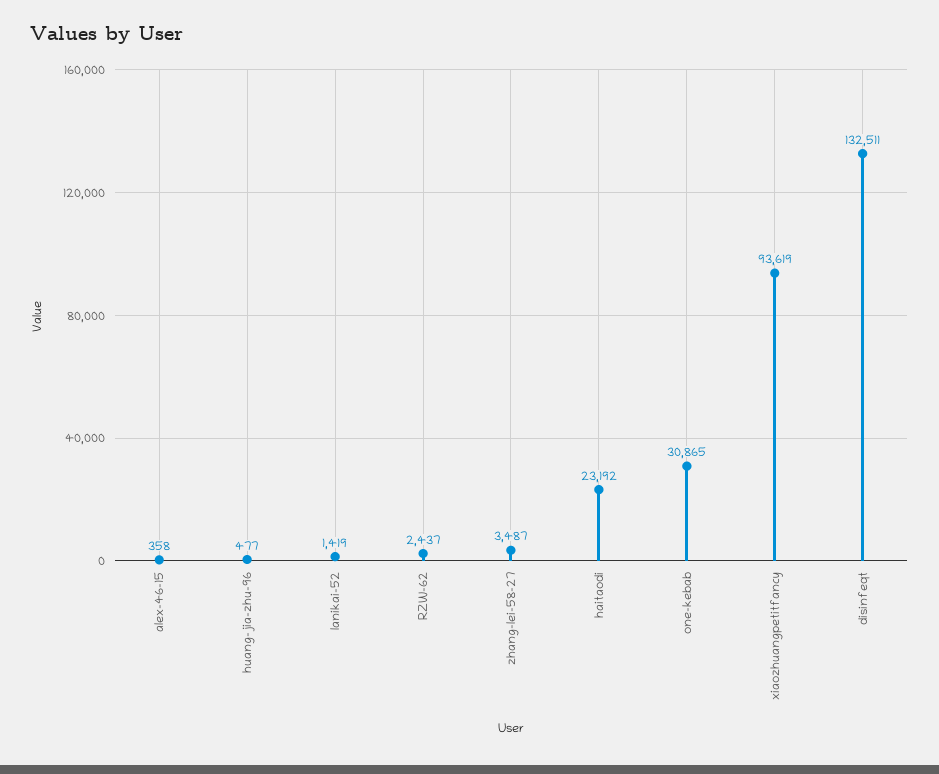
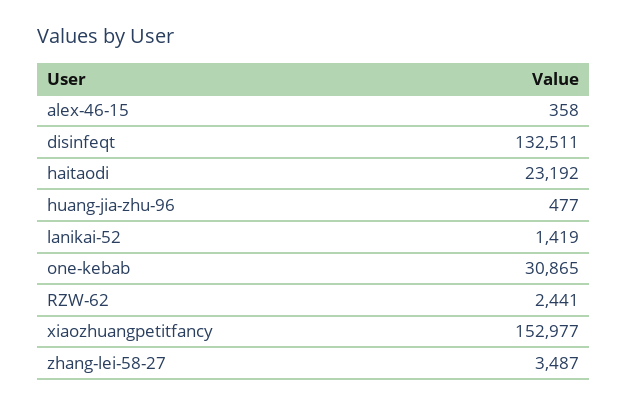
RZW-62: 2437 -> 2441
xiaozhuangpetitfancy: 93619 -> 152977

